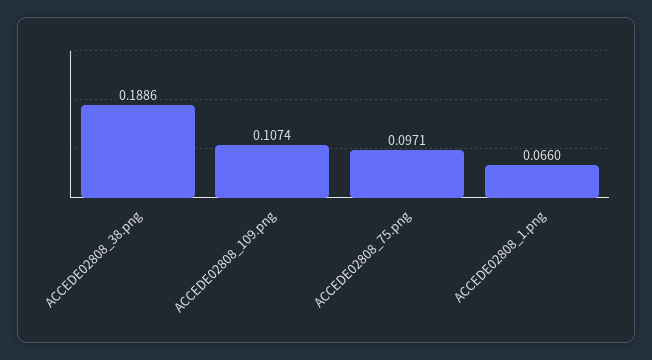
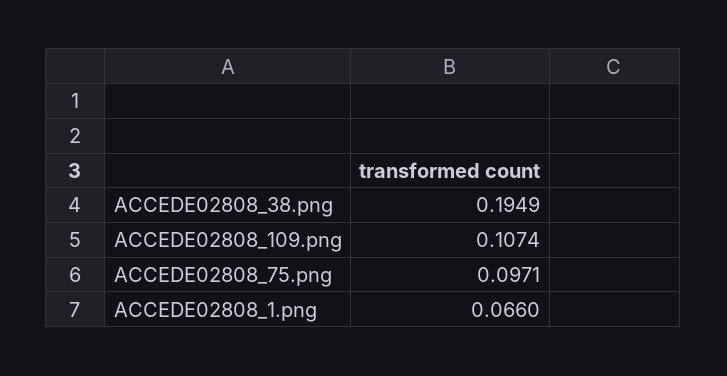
ACCEDE02808_38.png: 0.1886 -> 0.1949

